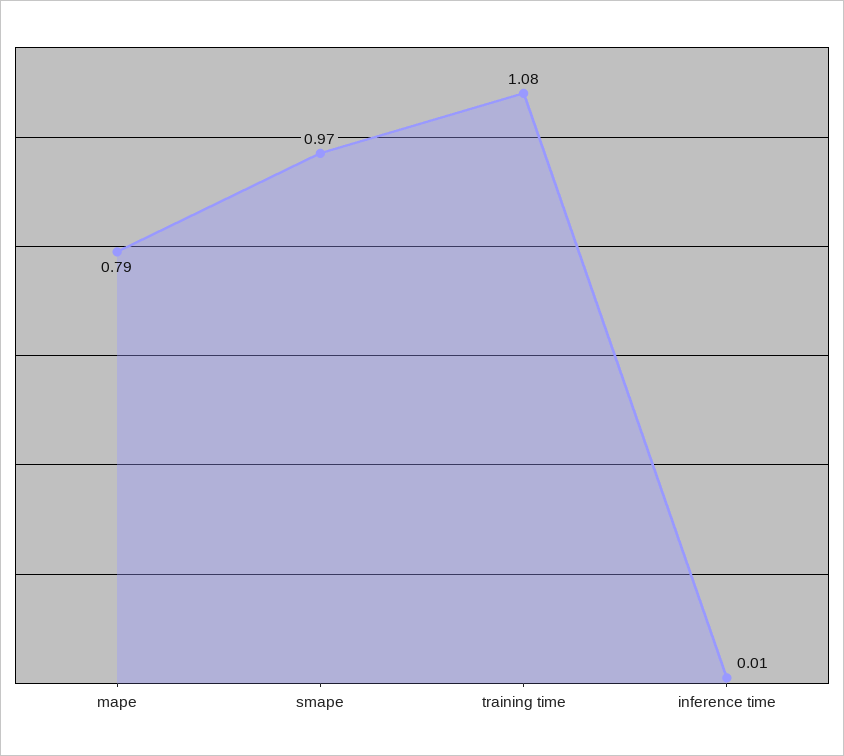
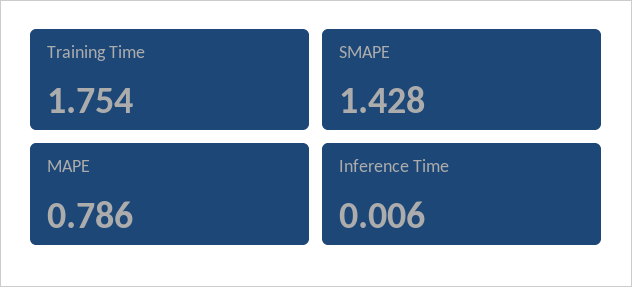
smape: 0.97 -> 1.428
training time: 1.08 -> 1.754

